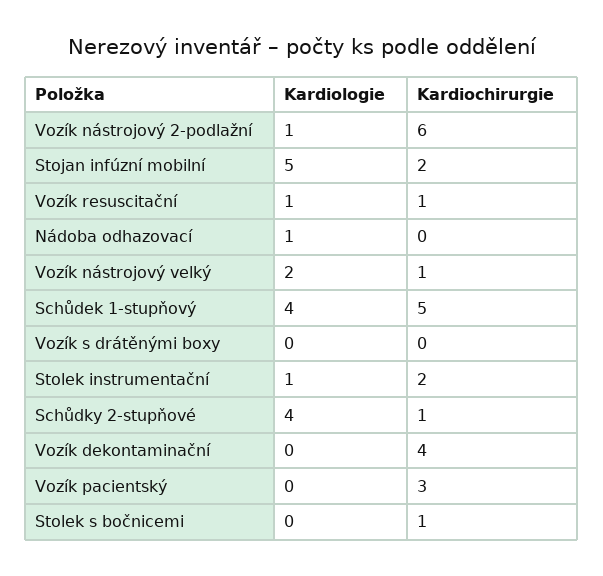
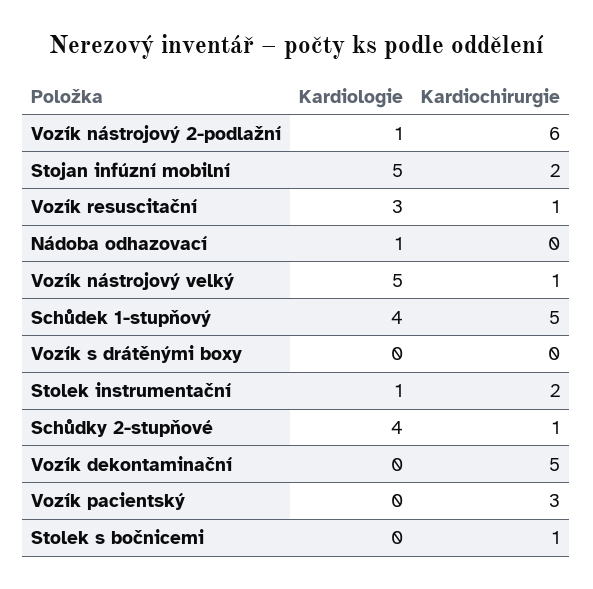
Kardiologie, Vozík resuscitační: 1 -> 3
Kardiologie, Vozík nástrojový velký: 2 -> 5
Kardiochirurgie, Vozík dekontaminační: 4 -> 5

